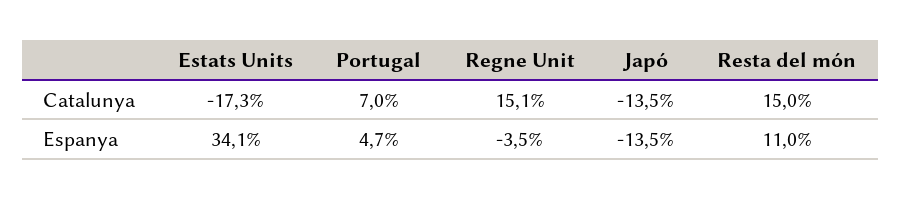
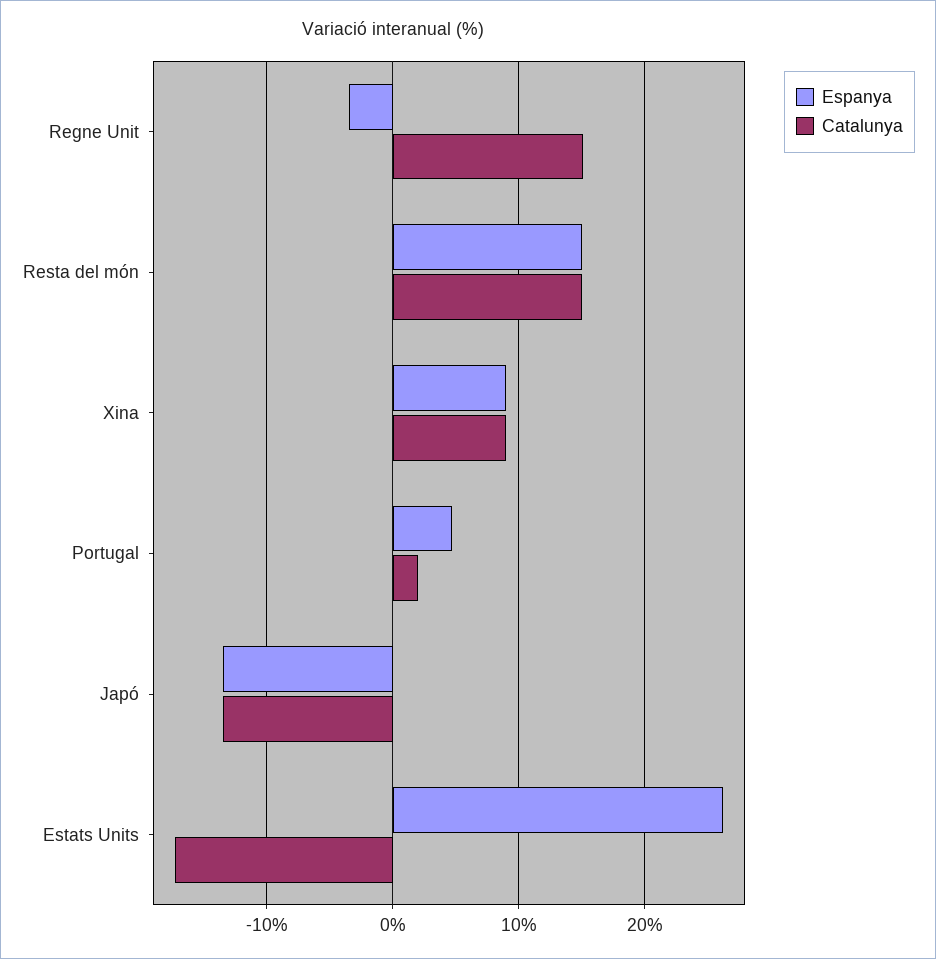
Catalunya, Portugal: 7 -> 2
Espanya, Estats Units: 34.1 -> 26
Espanya, Resta del món: 11 -> 15
Espanya, Xina: none -> 9
Catalunya, Xina: none -> 9

